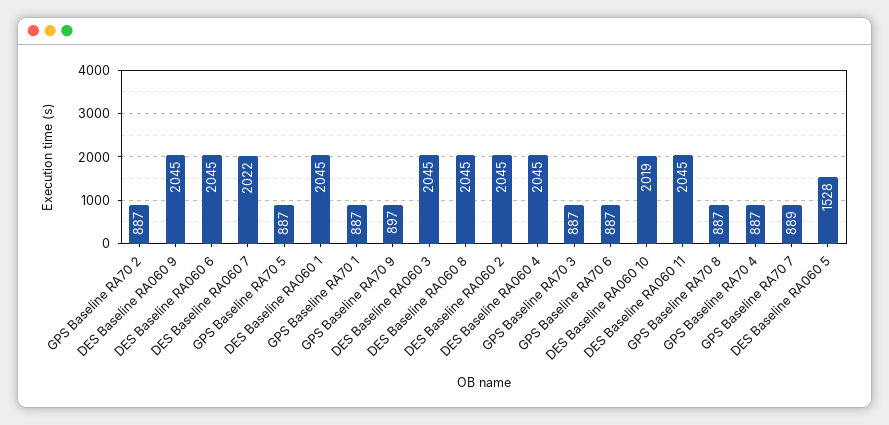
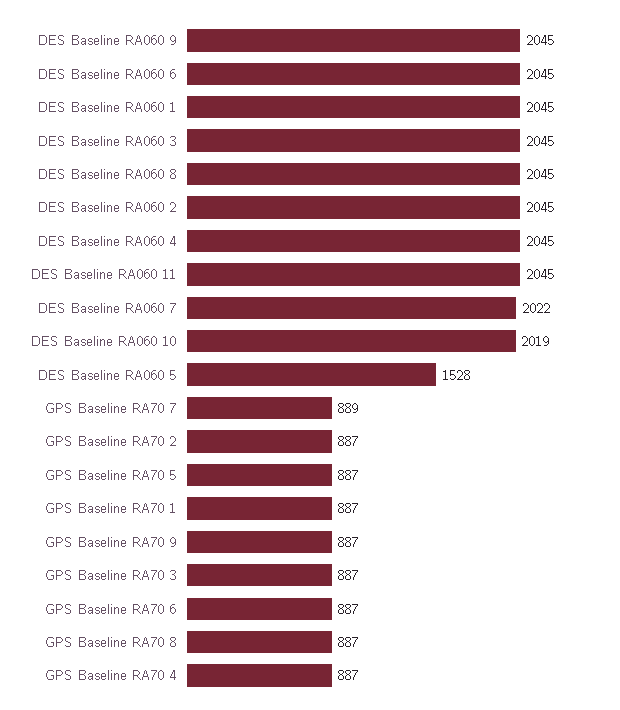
GPS Baseline RA70 9: 897 -> 887

